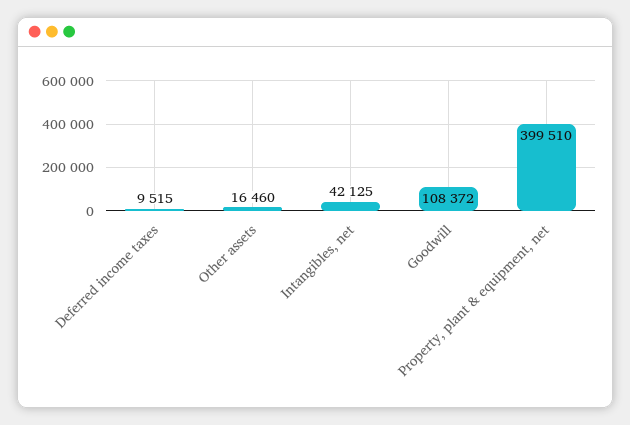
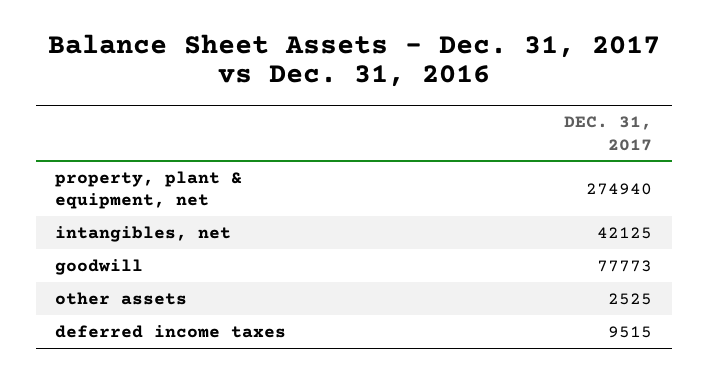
Other assets: 16460 -> 2525
Goodwill: 108372 -> 77773
Property, plant & equipment, net: 399510 -> 274940

